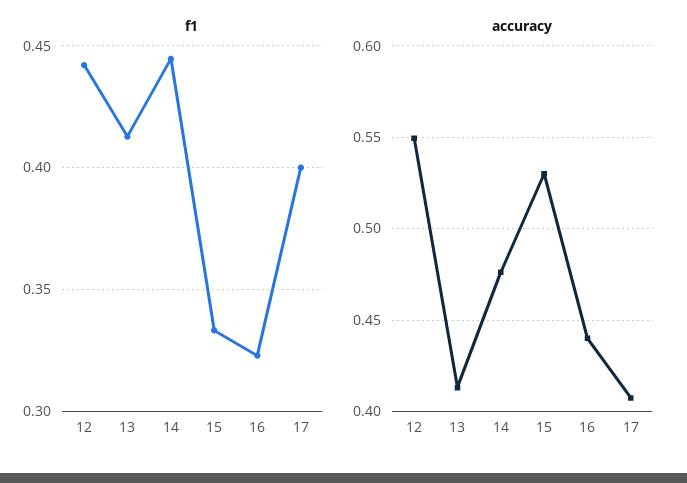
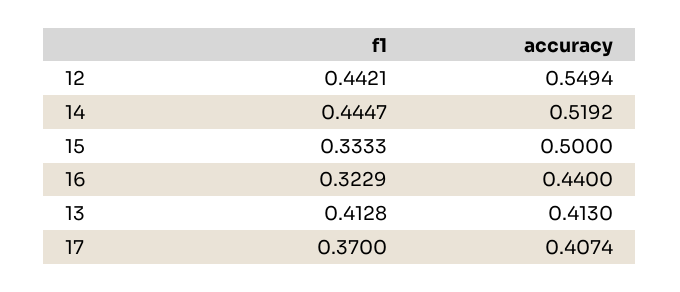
f1, 17: 0.4 -> 0.37
accuracy, 14: 0.475 -> 0.5192
accuracy, 15: 0.53 -> 0.5

